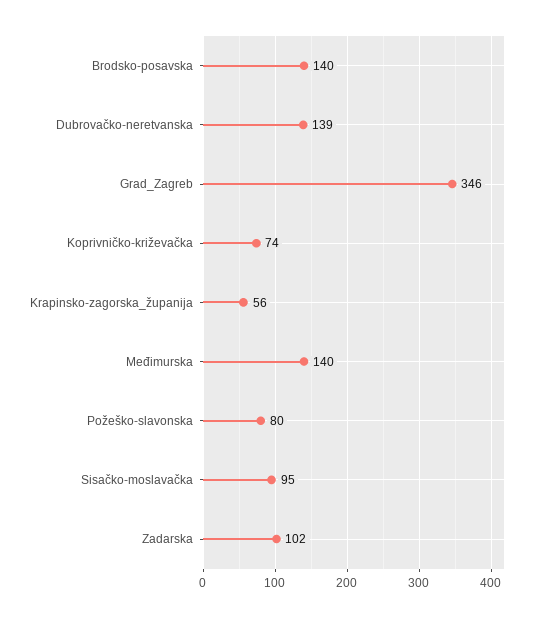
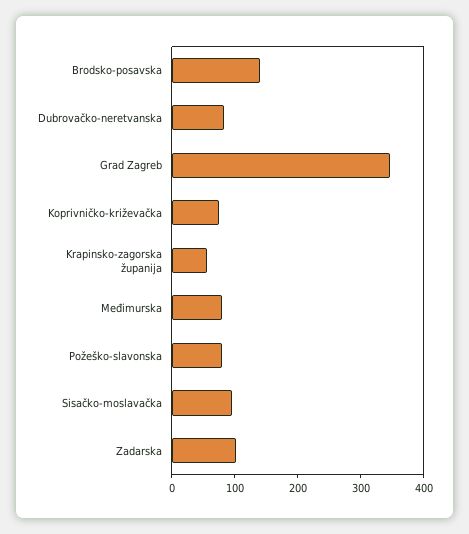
Dubrovačko-neretvanska: 139 -> 80
Međimurska: 140 -> 80

